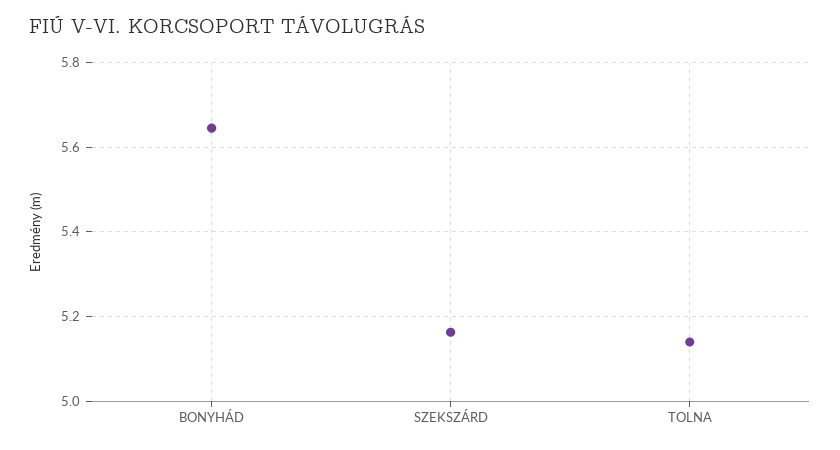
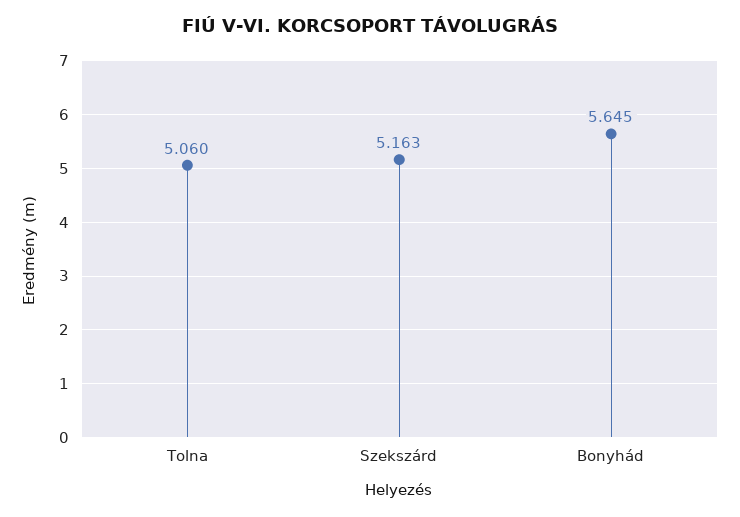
TOLNA: 5.14 -> 5.06

